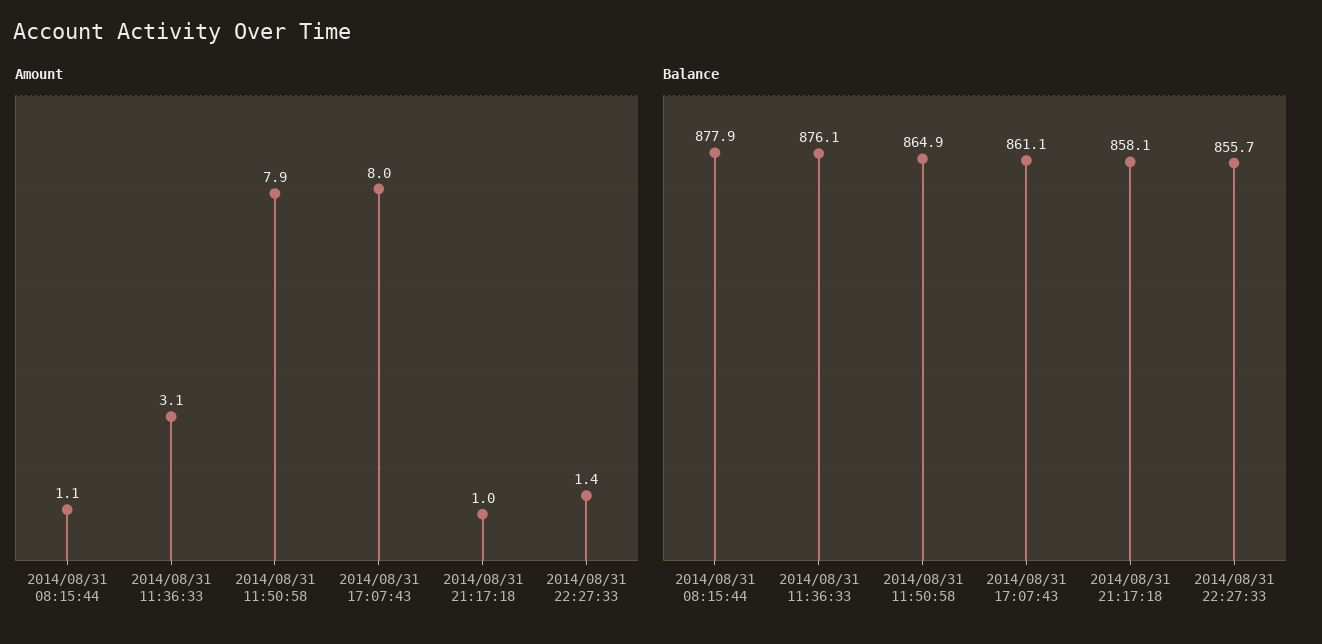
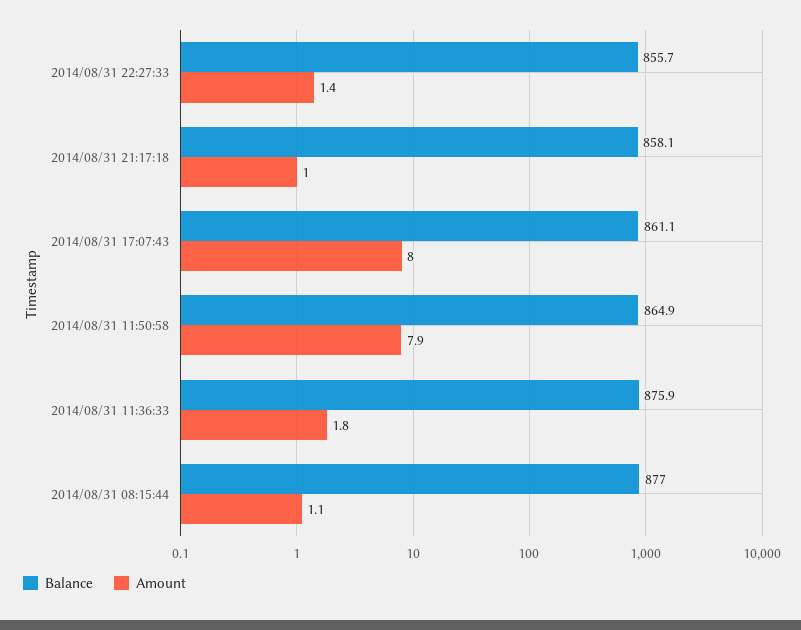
Amount, 2014/08/31 11:36:33: 3.1 -> 1.8
Balance, 2014/08/31 08:15:44: 877.9 -> 877
Balance, 2014/08/31 11:36:33: 876.1 -> 875.9

